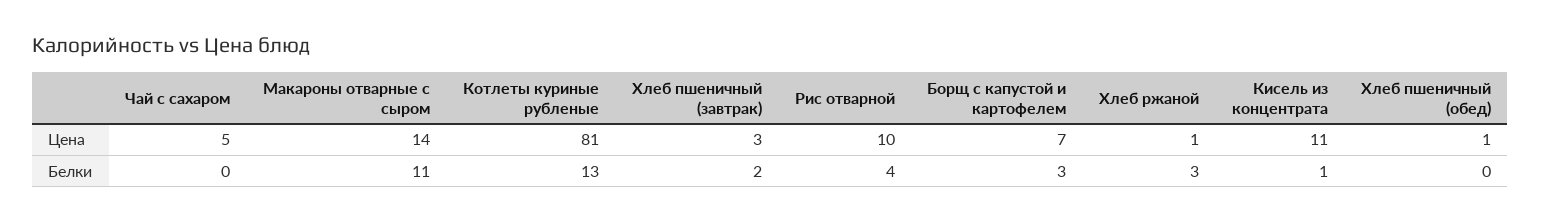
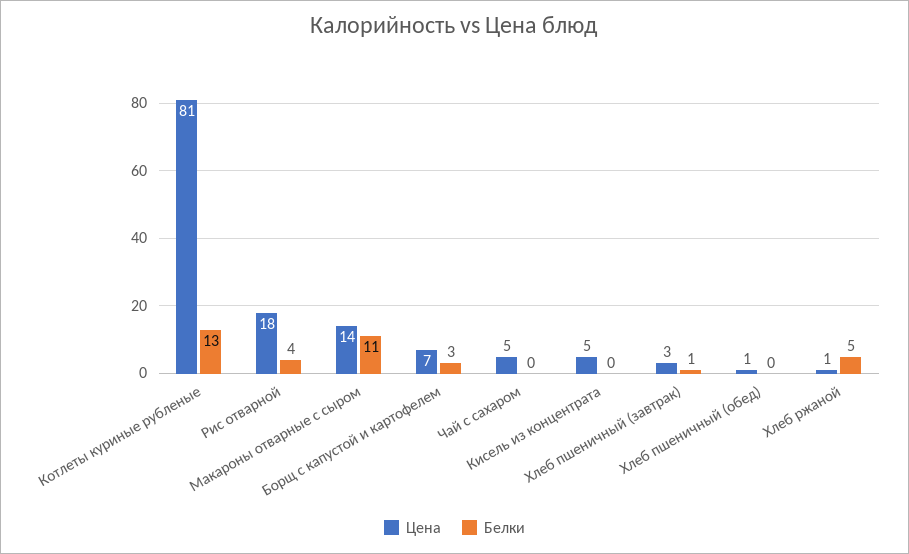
Цена, Рис отварной: 10 -> 18
Цена, Кисель из концентрата: 11 -> 5
Белки, Хлеб пшеничный (завтрак): 2 -> 1
Белки, Хлеб ржаной: 3 -> 5
Белки, Кисель из концентрата: 1 -> 0

